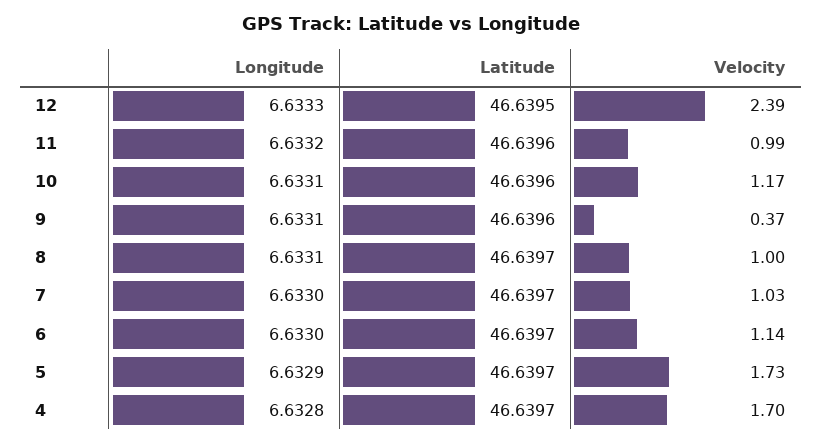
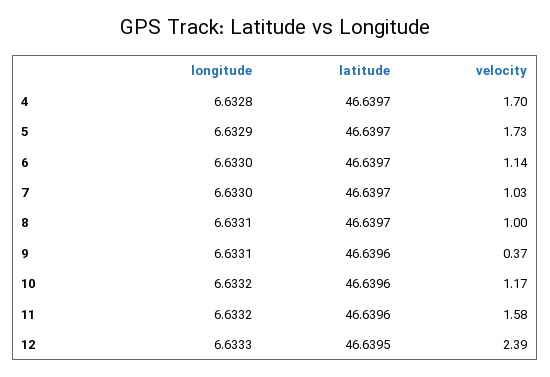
Velocity, 11: 0.99 -> 1.58
Longitude, 10: 6.6331 -> 6.6332

